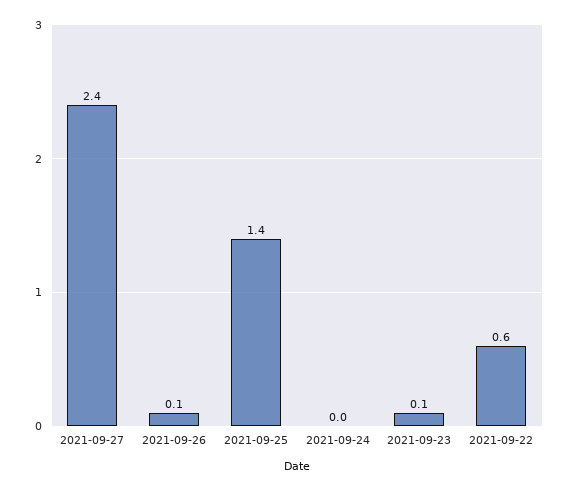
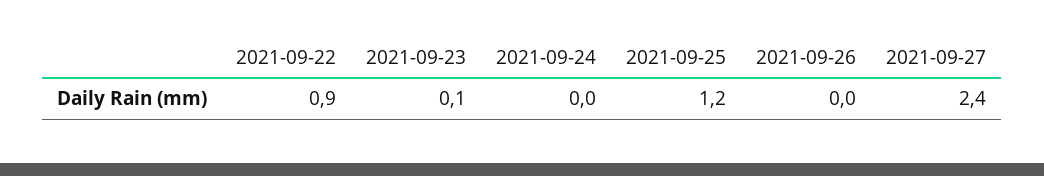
2021-09-26: 0.1 -> 0
2021-09-25: 1.4 -> 1.2
2021-09-22: 0.6 -> 0.9

